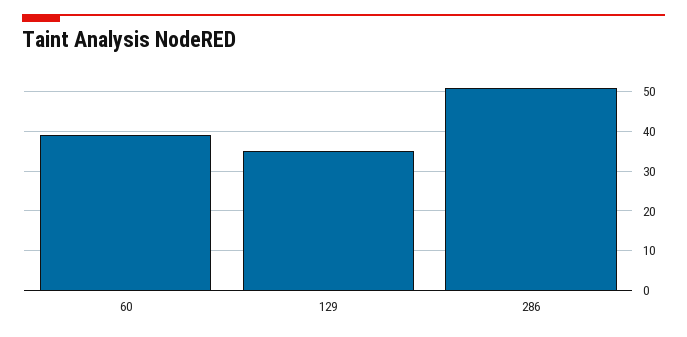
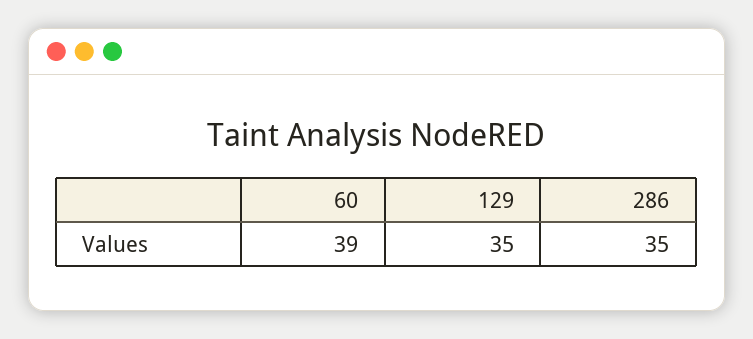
286: 50 -> 35

